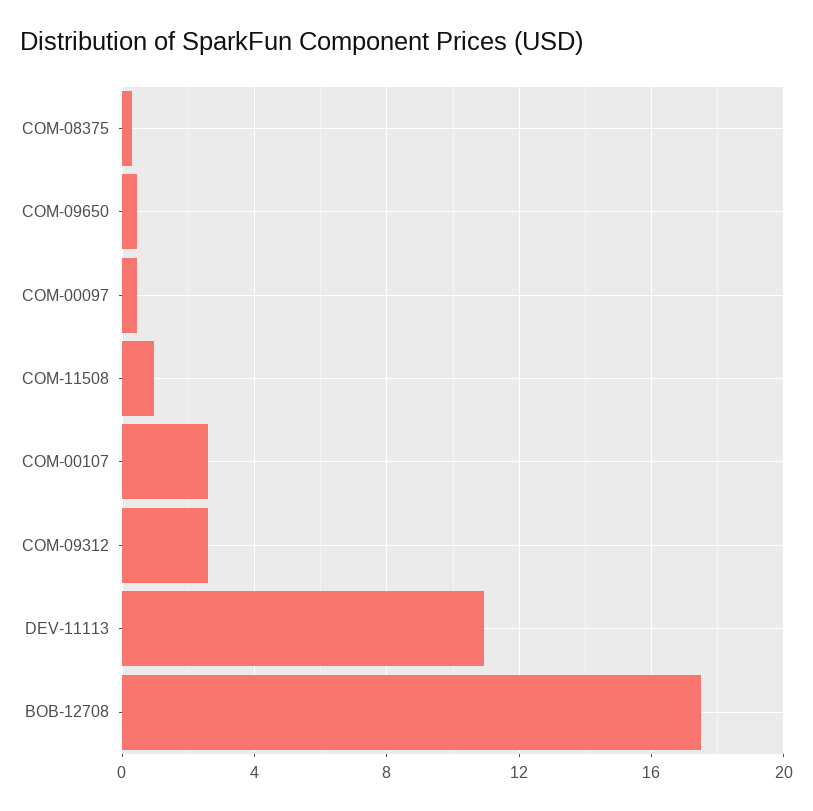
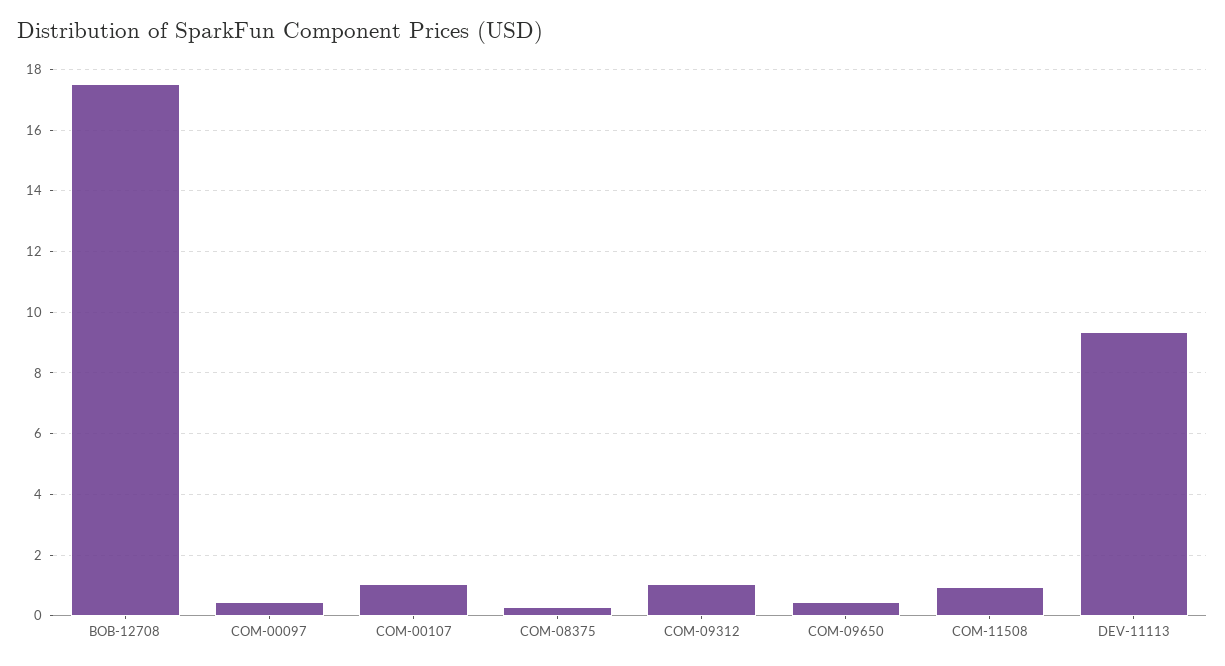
COM-00107: 2.5 -> 1
COM-09312: 2.5 -> 1
DEV-11113: 11 -> 9.4

